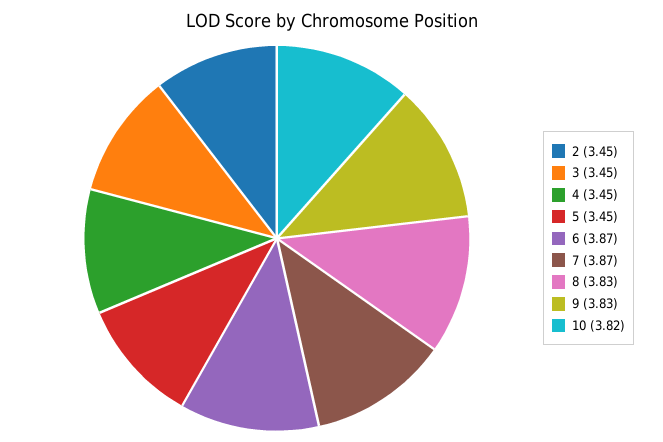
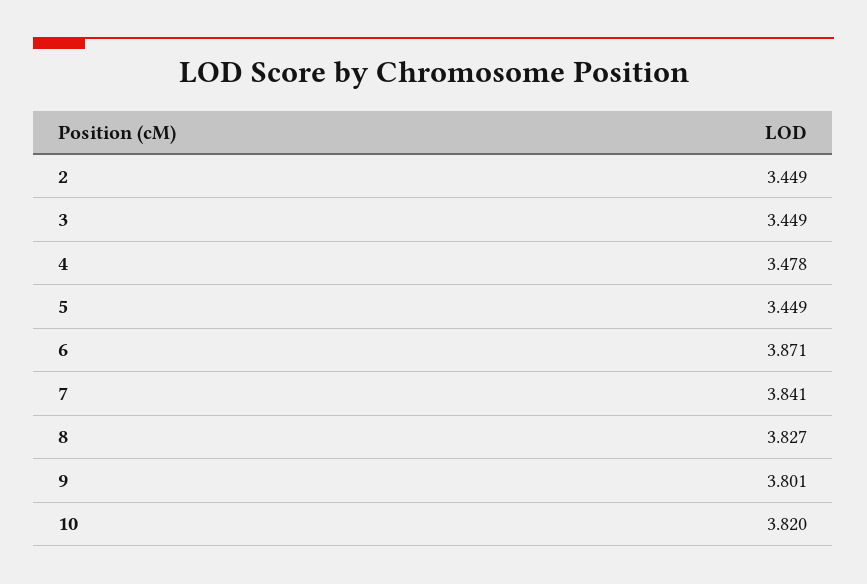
4: 3.45 -> 3.478
7: 3.87 -> 3.841
9: 3.83 -> 3.801

